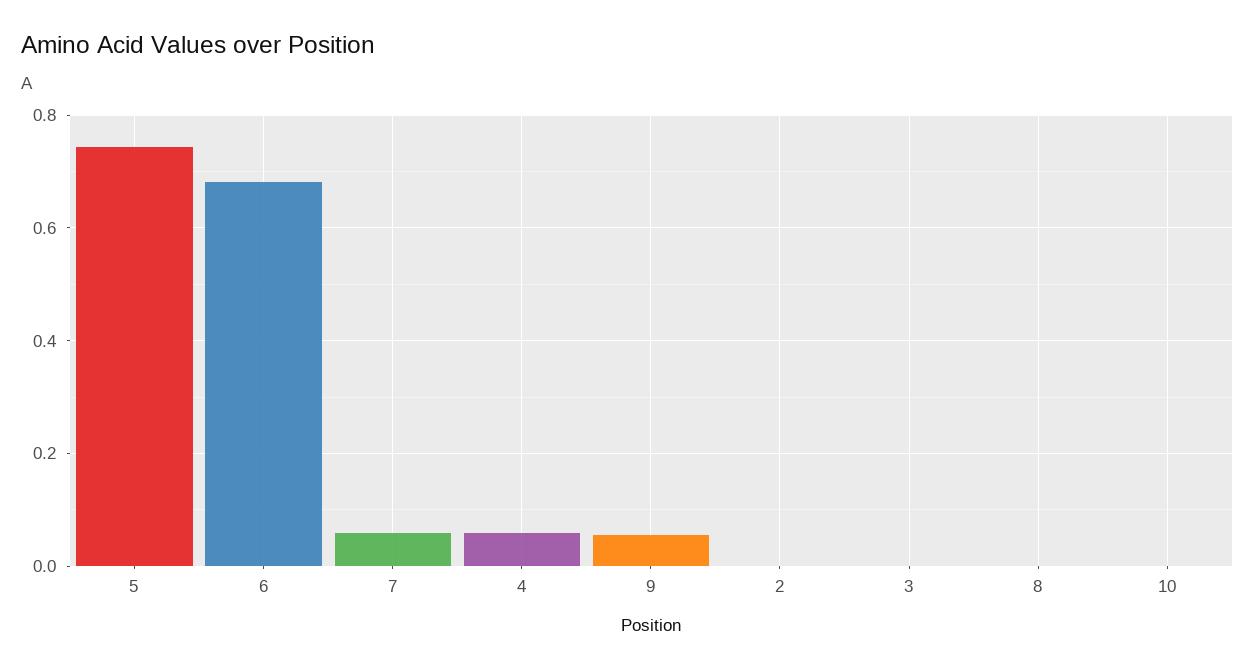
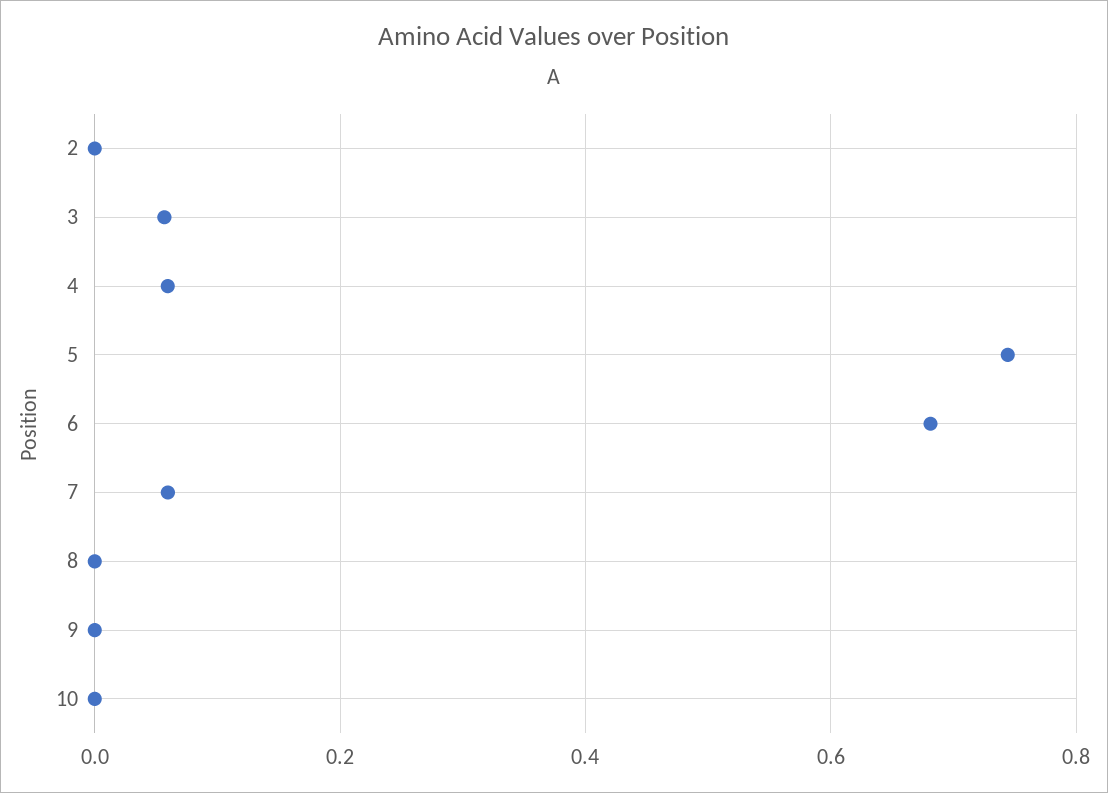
9: 0.06 -> 0
3: 0 -> 0.06

